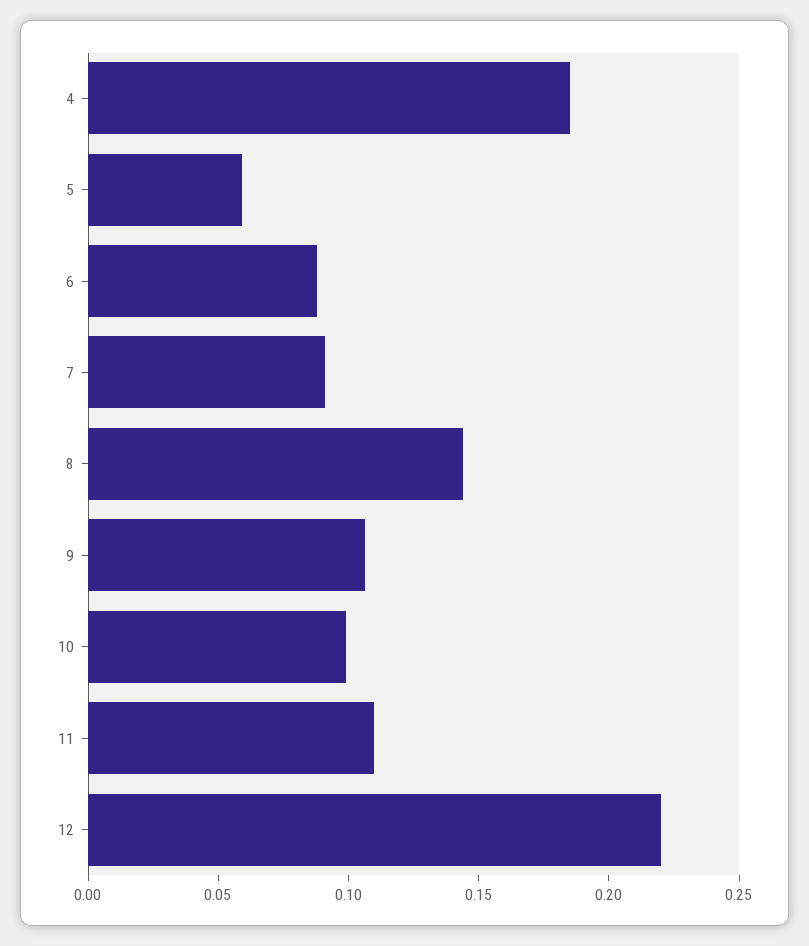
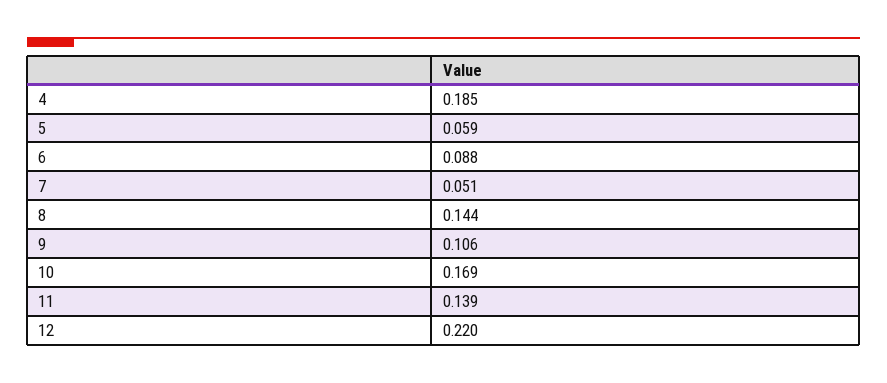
7: 0.09 -> 0.051
10: 0.1 -> 0.169
11: 0.11 -> 0.139

